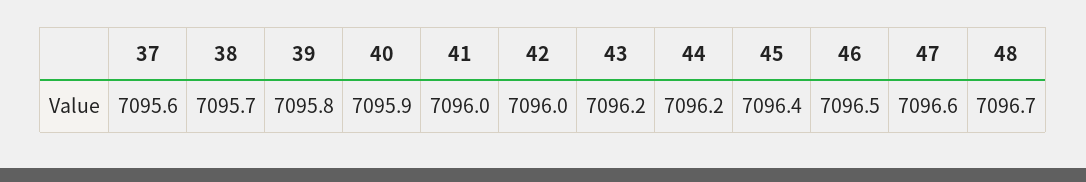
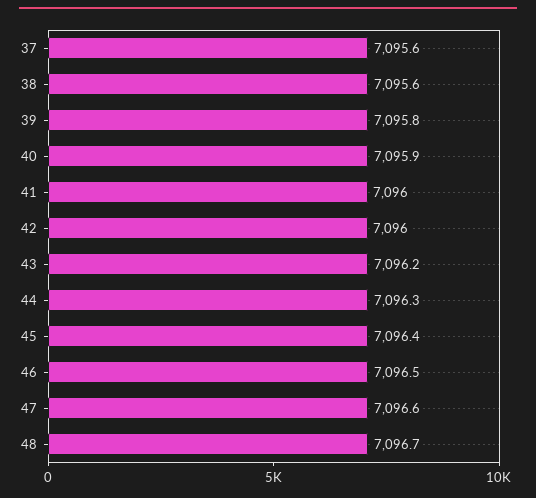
38: 7095.7 -> 7095.6
44: 7096.2 -> 7096.3

